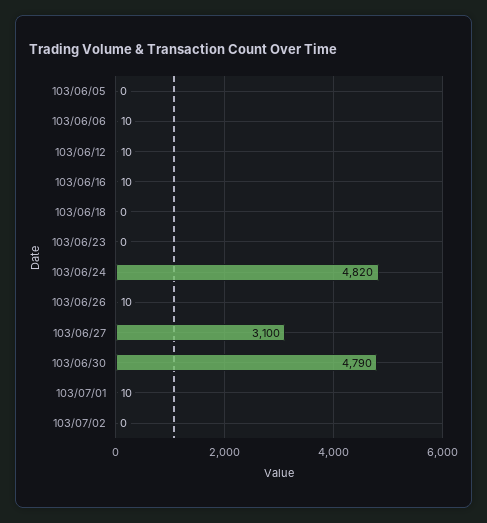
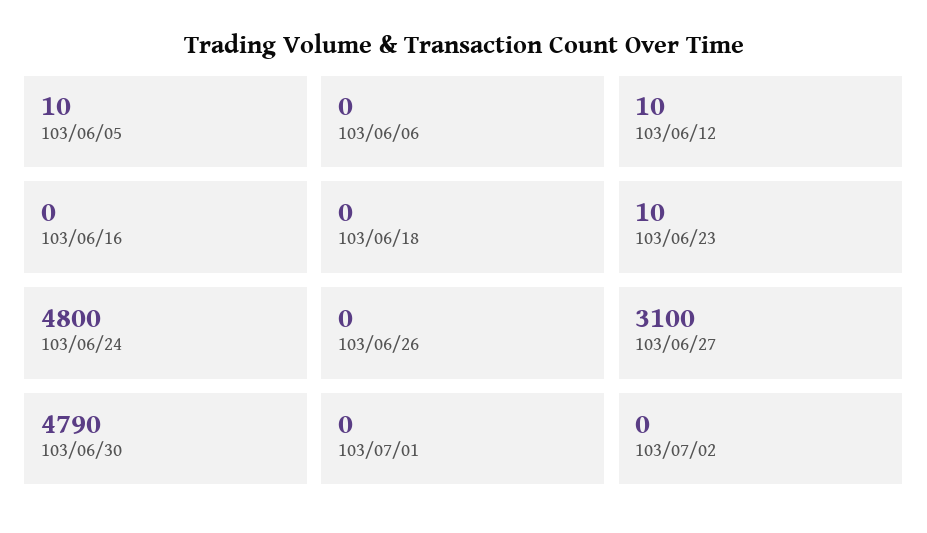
103/06/05: 0 -> 10
103/06/06: 10 -> 0
103/06/16: 10 -> 0
103/06/23: 0 -> 10
103/06/24: 4820 -> 4800
103/06/26: 10 -> 0
103/07/01: 10 -> 0

